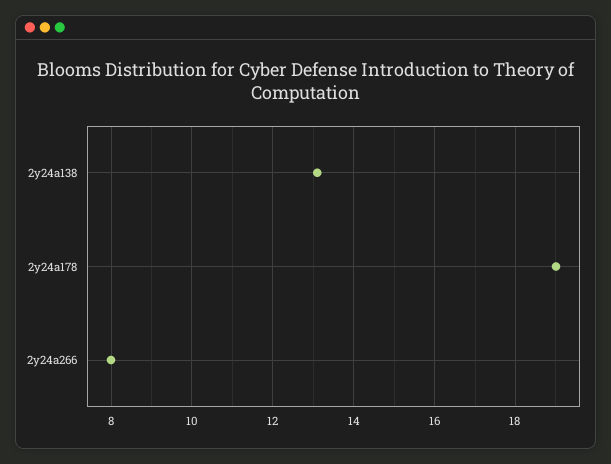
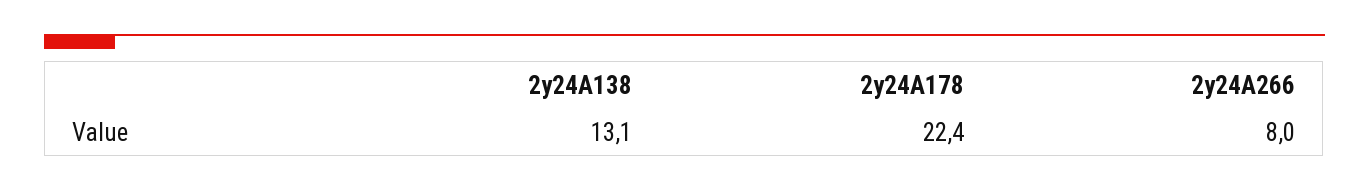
2y24a178: 19 -> 22.4

